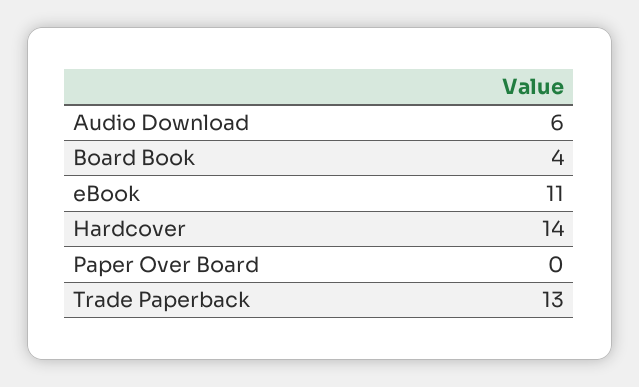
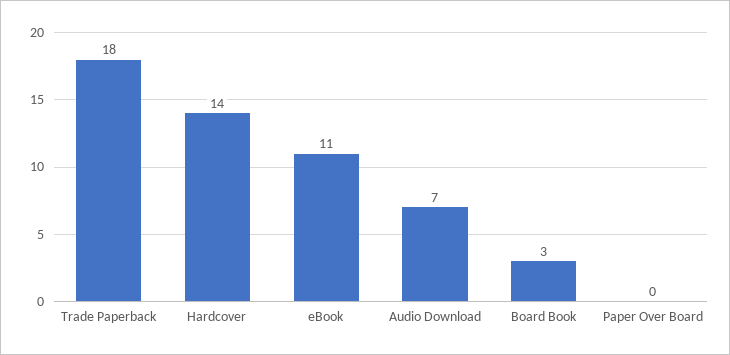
Audio Download: 6 -> 7
Board Book: 4 -> 3
Trade Paperback: 13 -> 18

